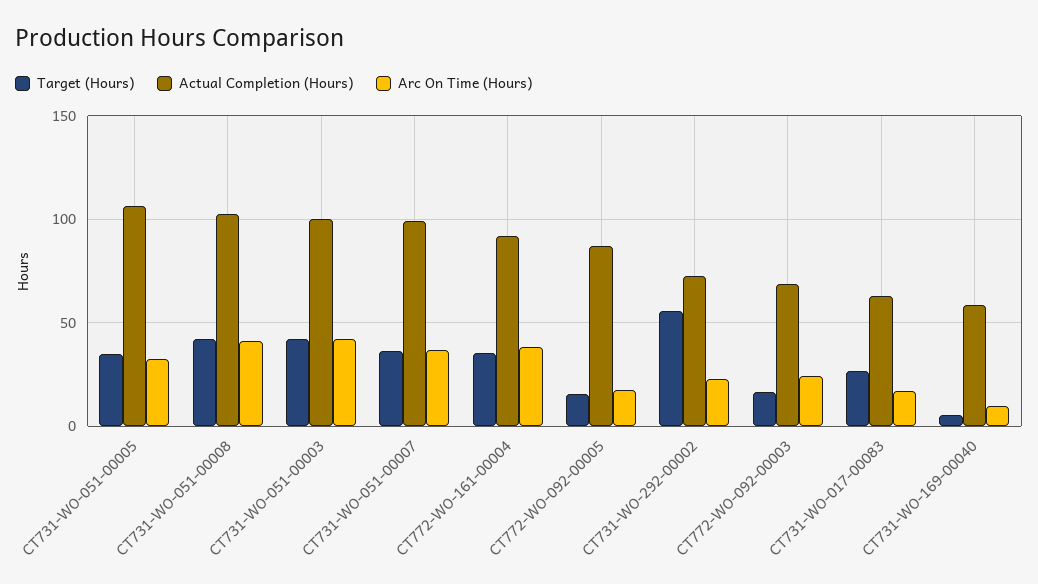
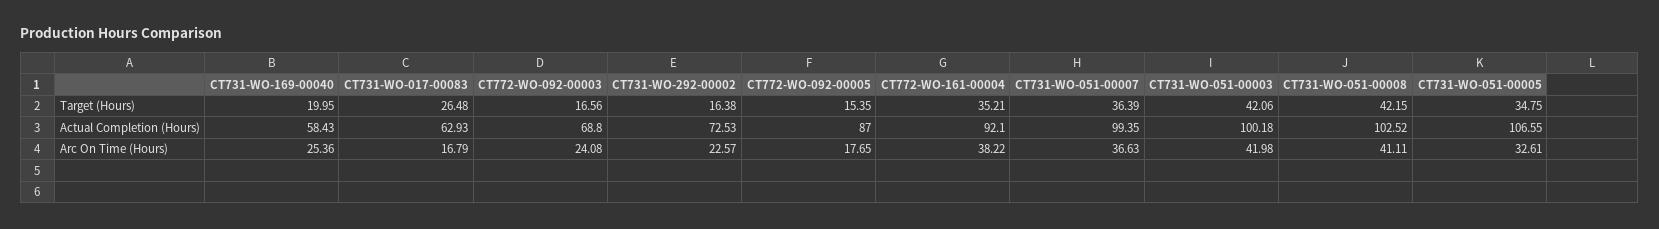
Target (Hours), CT731-WO-292-00002: 55 -> 16.38
Target (Hours), CT731-WO-169-00040: 5 -> 19.95
Arc On Time (Hours), CT731-WO-169-00040: 10 -> 25.36

